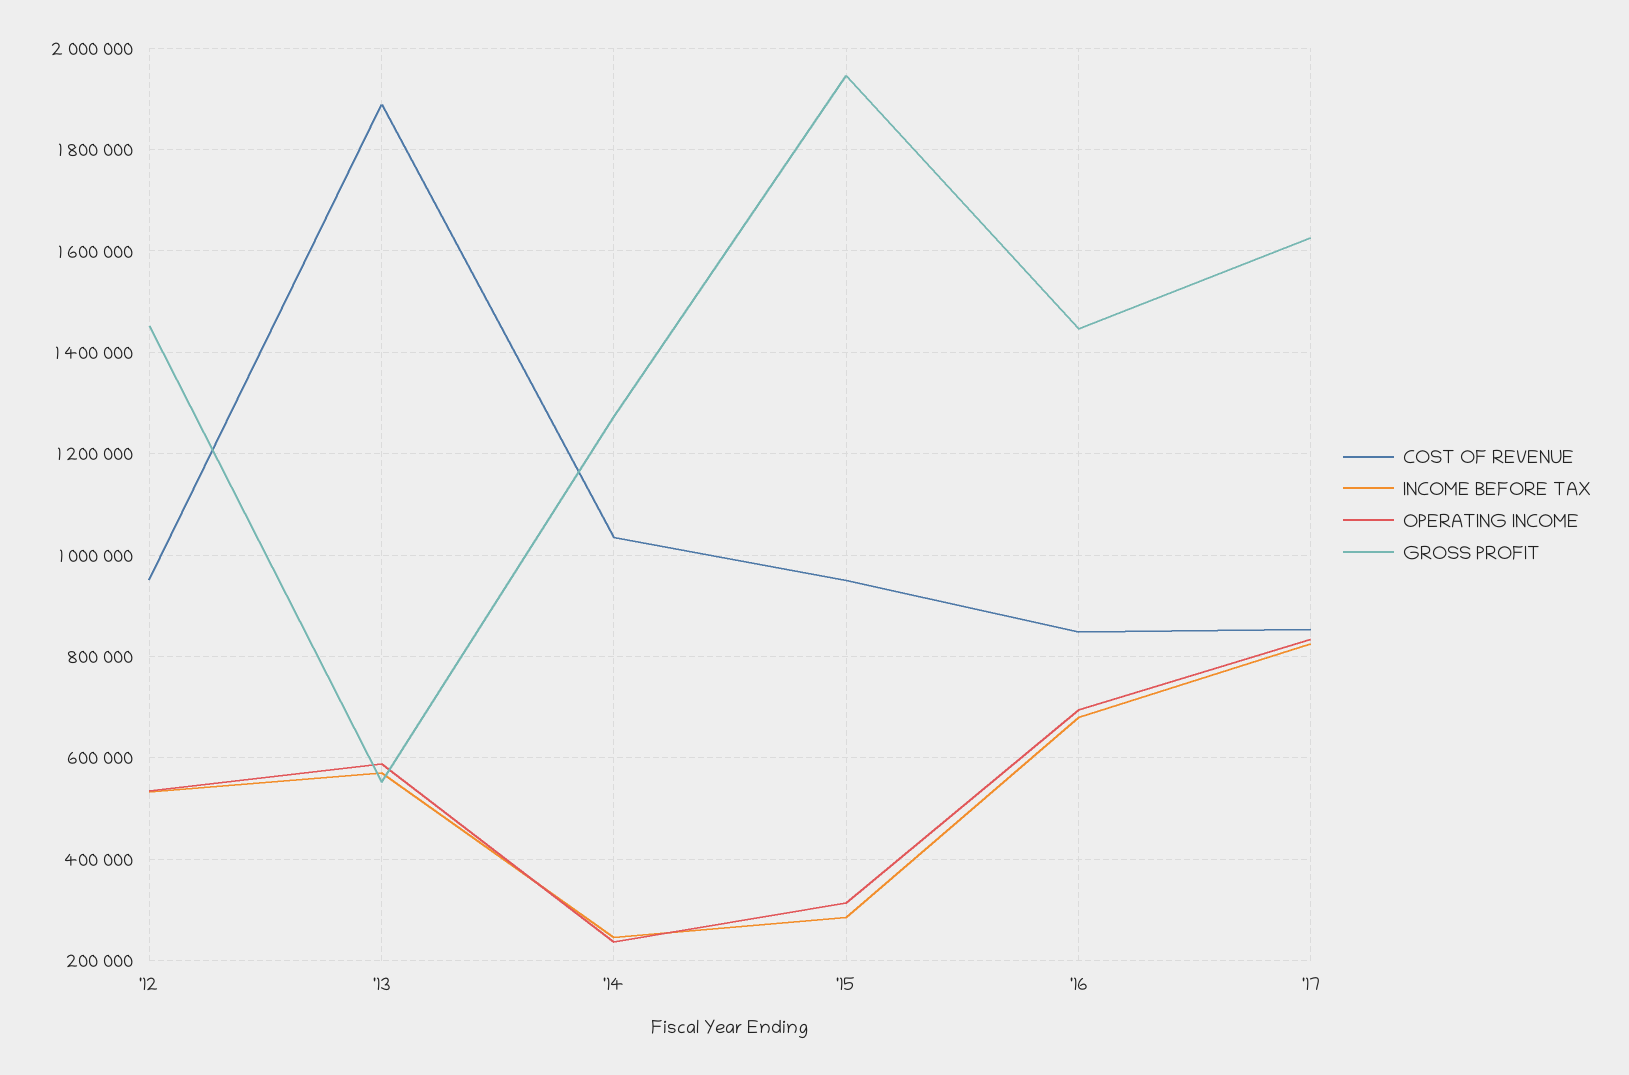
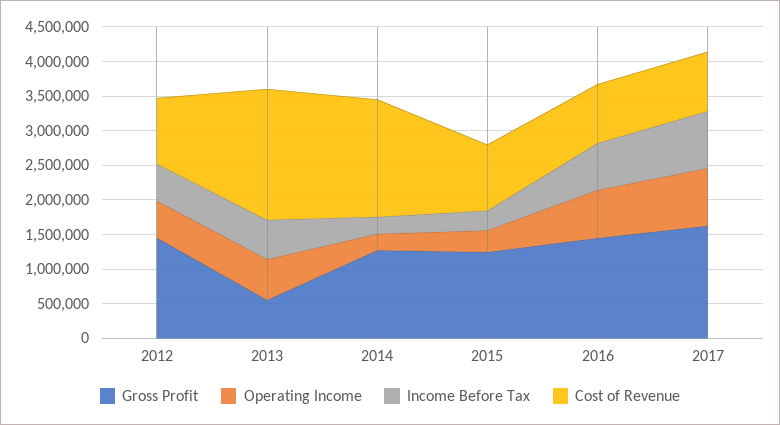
COST OF REVENUE, '14: 1040000 -> 1750000
GROSS PROFIT, '15: 1940000 -> 1250000

